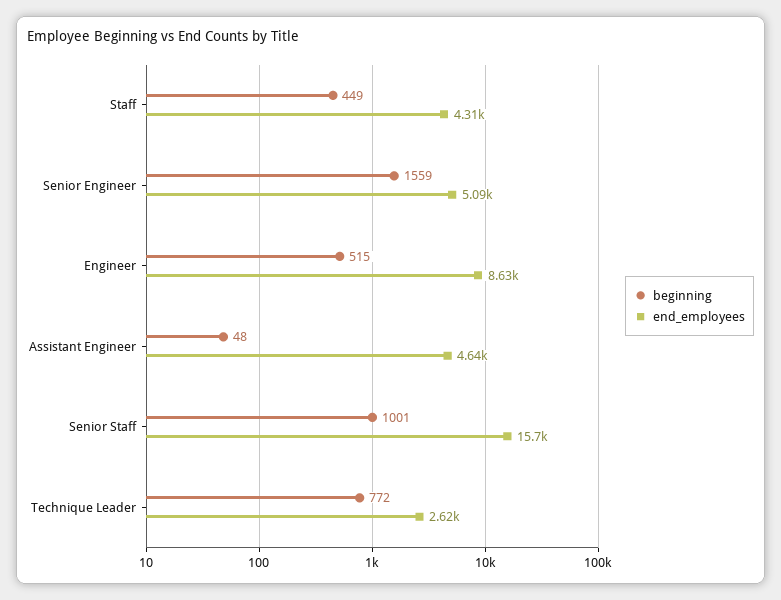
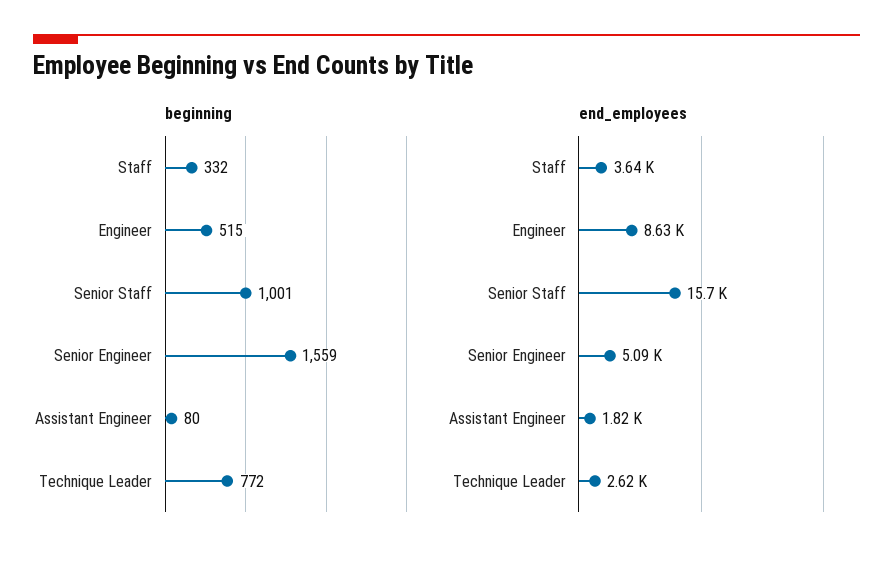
beginning, Staff: 449 -> 332
end_employees, Staff: 4310 -> 3640
beginning, Assistant Engineer: 48 -> 80
end_employees, Assistant Engineer: 4640 -> 1820

